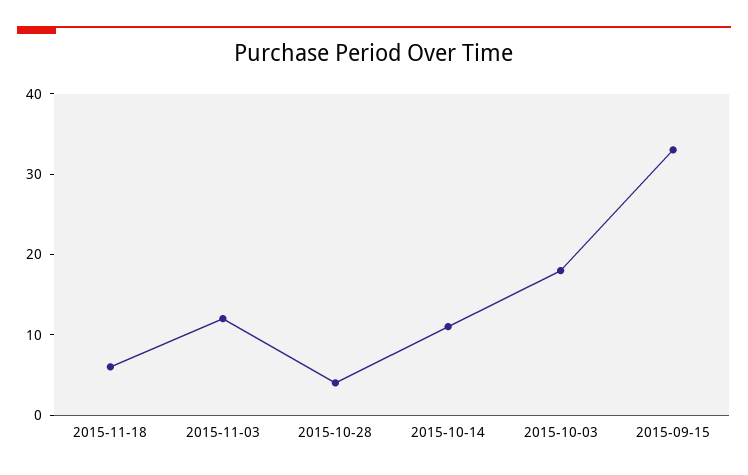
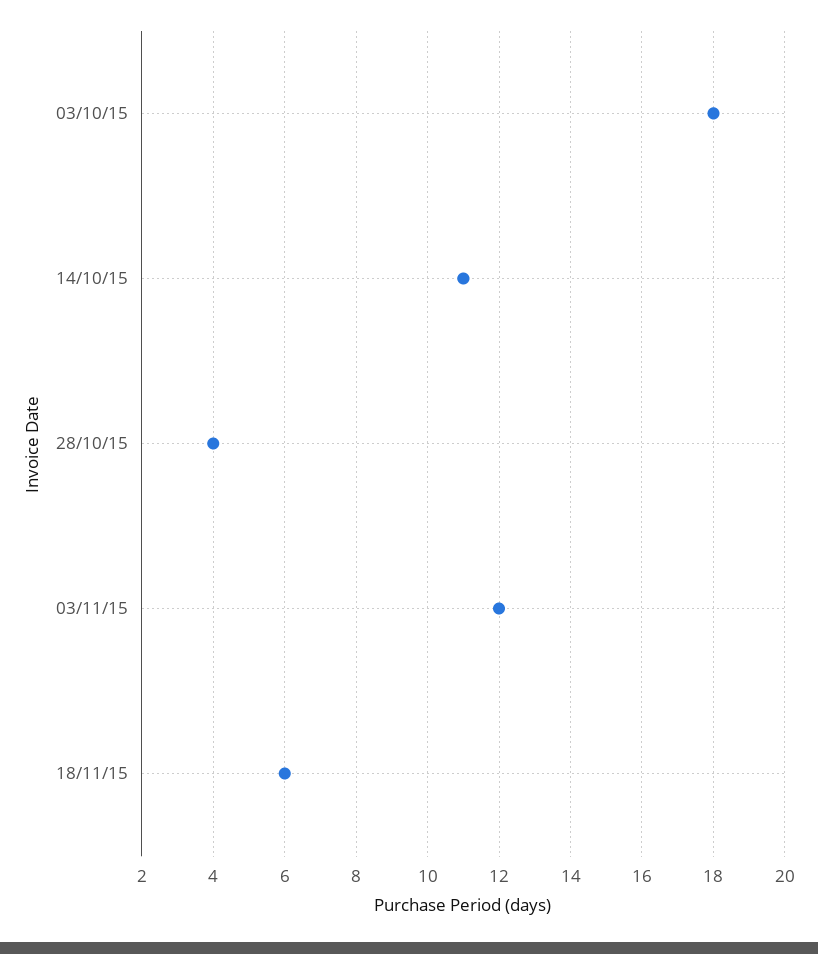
2015-09-15: 33 -> none

